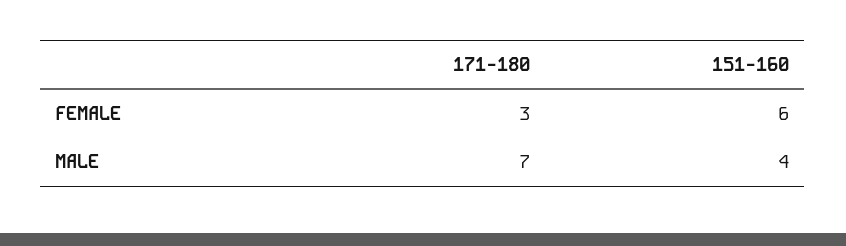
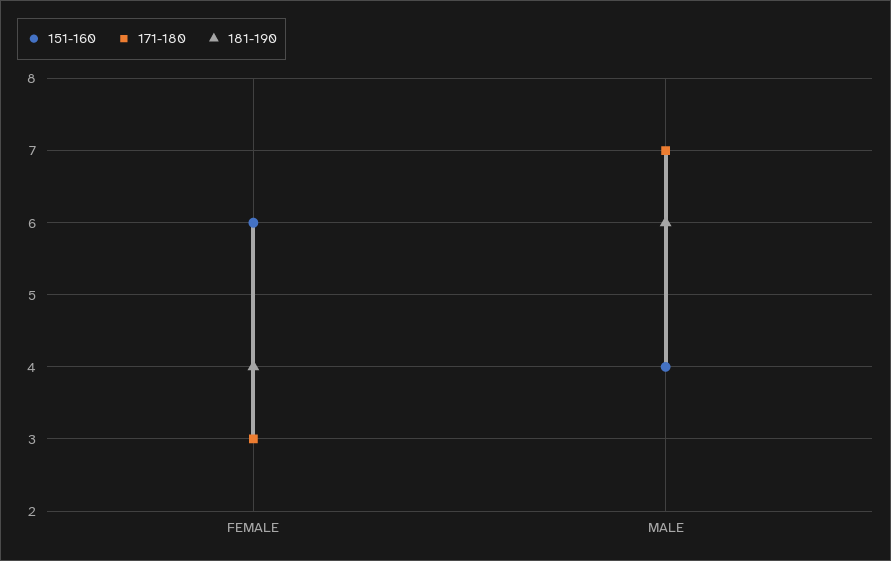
181-190, FEMALE: none -> 4
181-190, MALE: none -> 6

